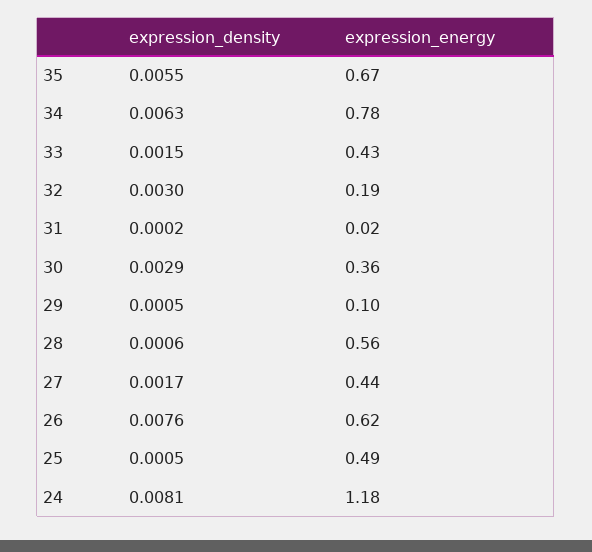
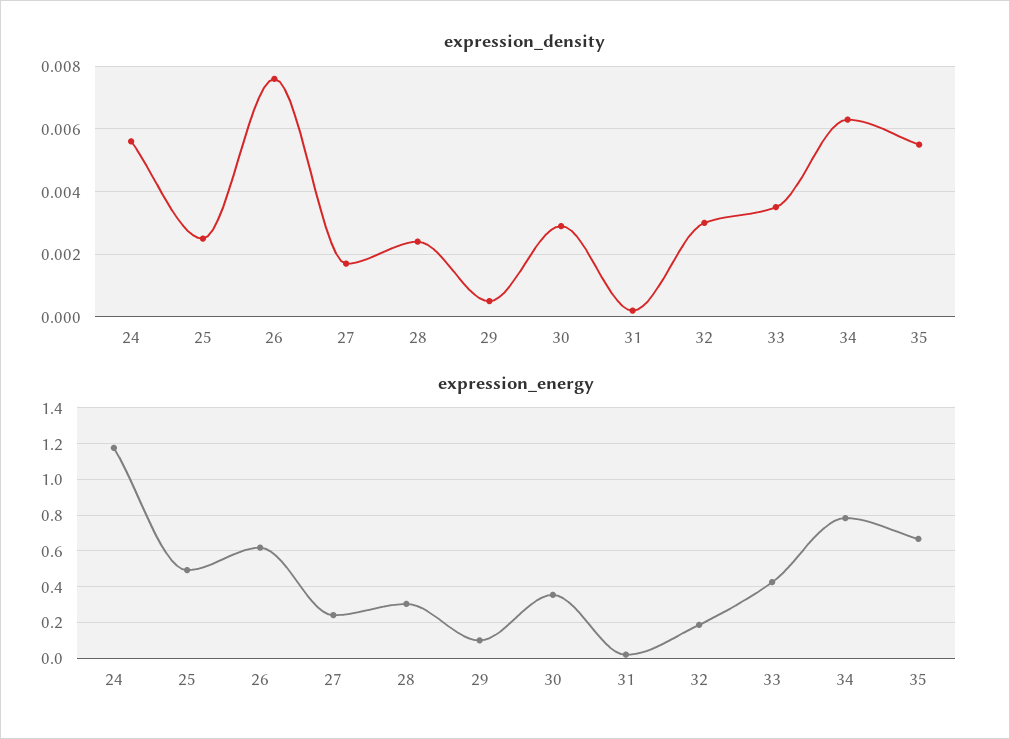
expression_density, 33: 0.0015 -> 0.0035
expression_density, 28: 0.0006 -> 0.0025
expression_energy, 28: 0.56 -> 0.3
expression_energy, 27: 0.44 -> 0.25
expression_density, 25: 0.0005 -> 0.0025
expression_density, 24: 0.0081 -> 0.0055

